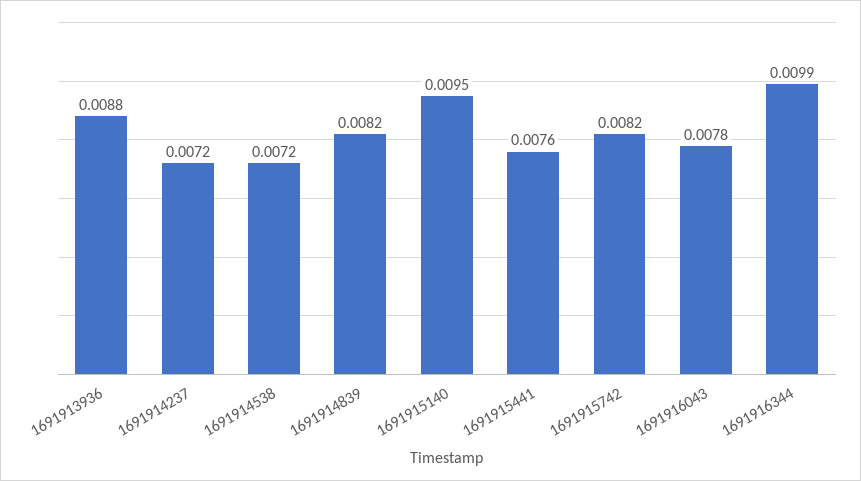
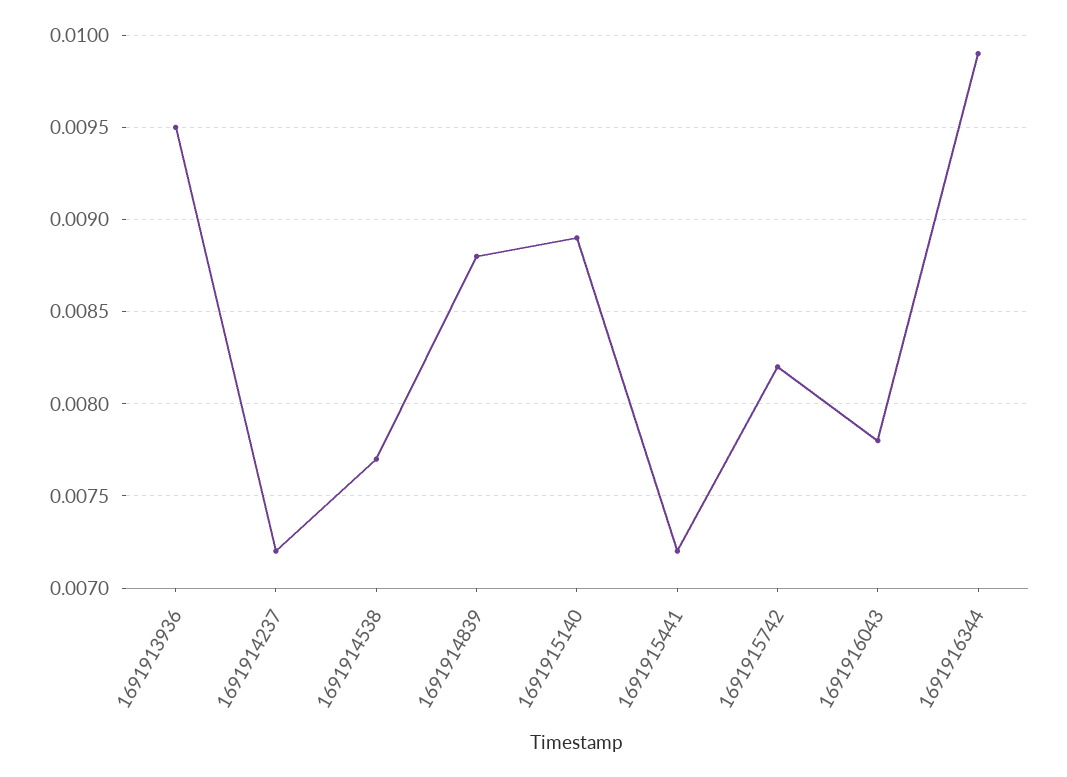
1691913936: 0.0088 -> 0.0095
1691914538: 0.0072 -> 0.0077
1691914839: 0.0082 -> 0.0088
1691915140: 0.0095 -> 0.0089
1691915441: 0.0076 -> 0.0072

